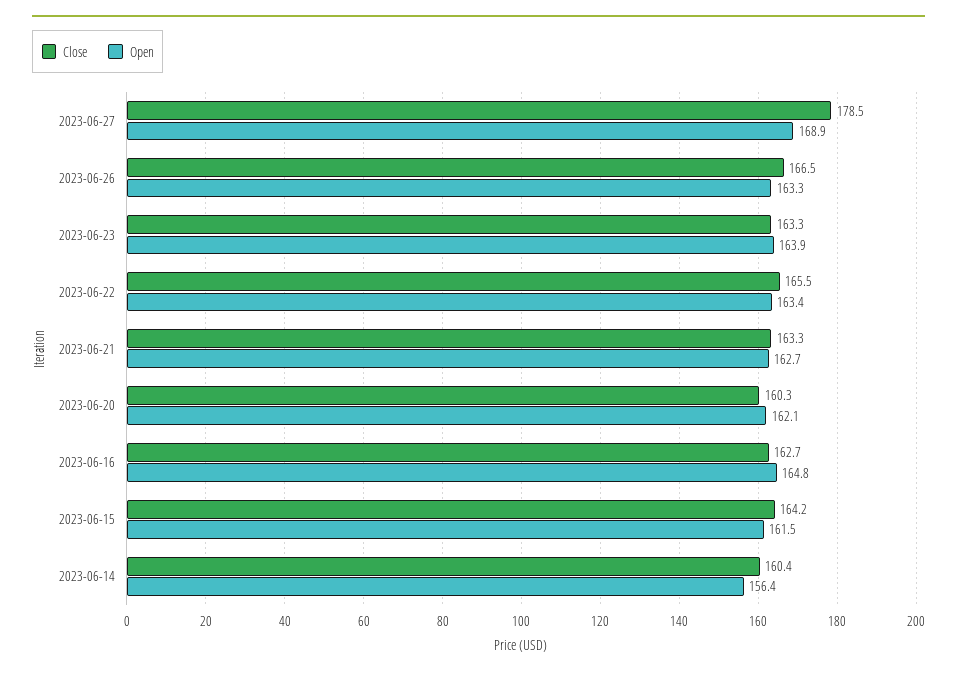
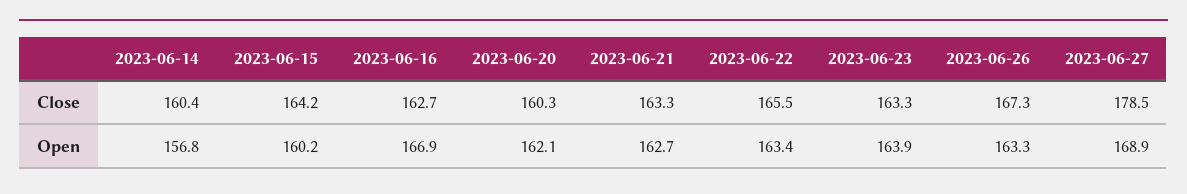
Close, 2023-06-26: 166.5 -> 167.3
Open, 2023-06-16: 164.8 -> 166.9
Open, 2023-06-15: 161.5 -> 160.2
Open, 2023-06-14: 156.4 -> 156.8

